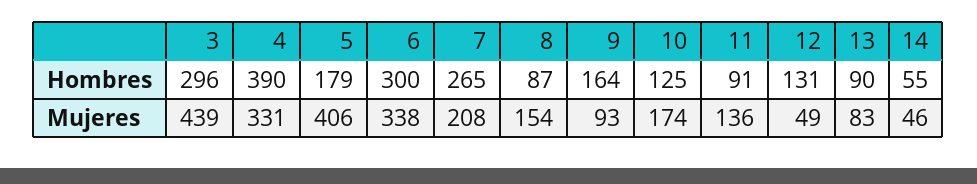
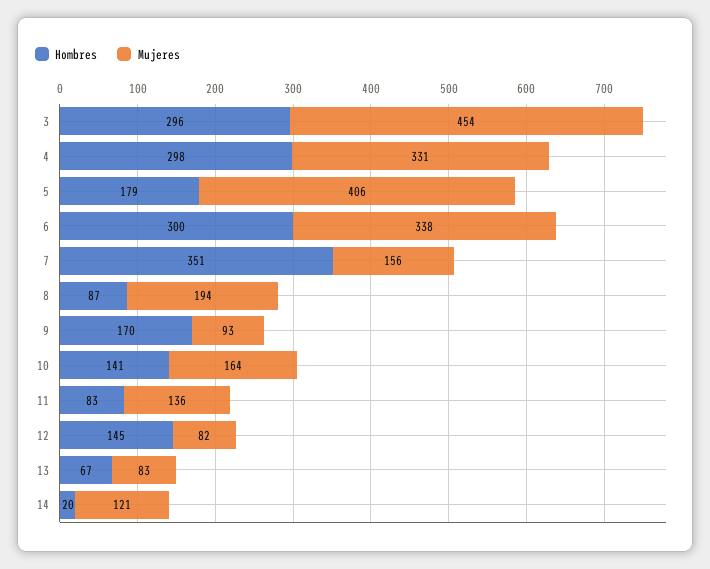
Hombres, 4: 390 -> 298
Hombres, 7: 265 -> 351
Hombres, 9: 164 -> 170
Hombres, 10: 125 -> 141
Hombres, 11: 91 -> 83
Hombres, 12: 131 -> 145
Hombres, 13: 90 -> 67
Hombres, 14: 55 -> 20
Mujeres, 3: 439 -> 454
Mujeres, 7: 208 -> 156
Mujeres, 8: 154 -> 194
Mujeres, 10: 174 -> 164
Mujeres, 12: 49 -> 82
Mujeres, 14: 46 -> 121

